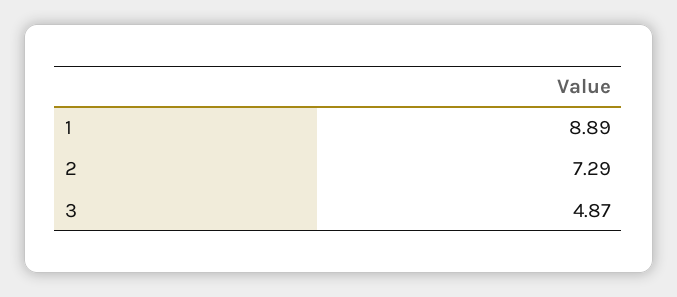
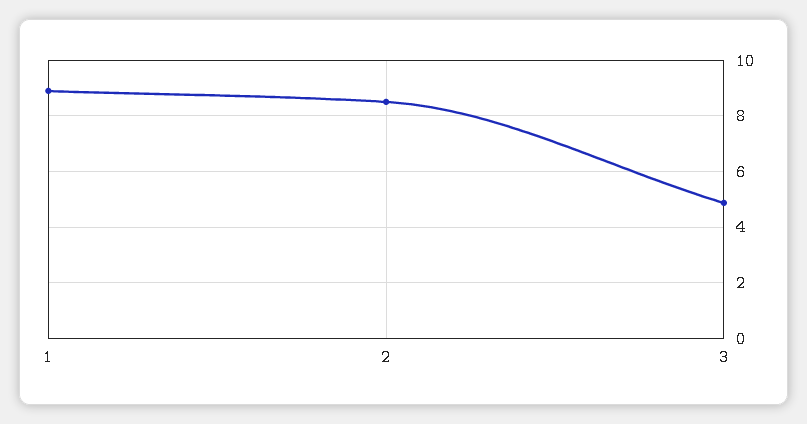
2: 7.29 -> 8.5

